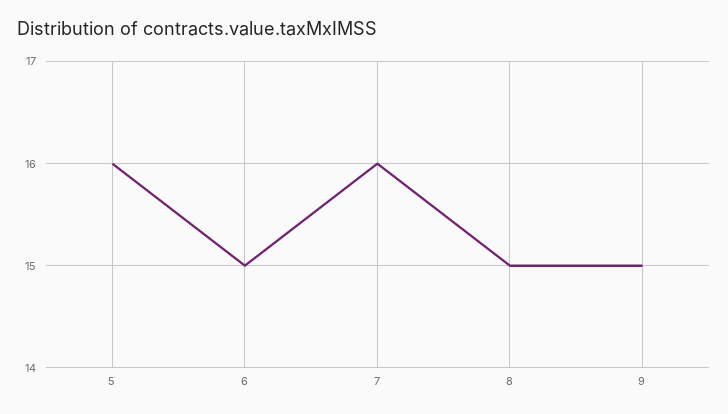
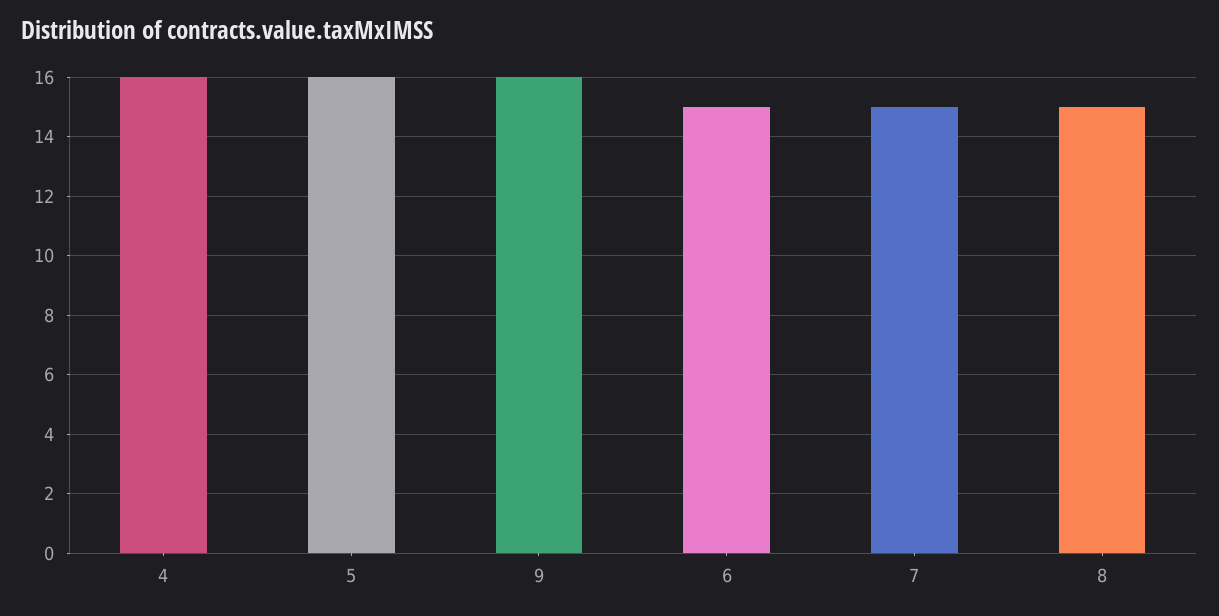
7: 16 -> 15
9: 15 -> 16
4: none -> 16

